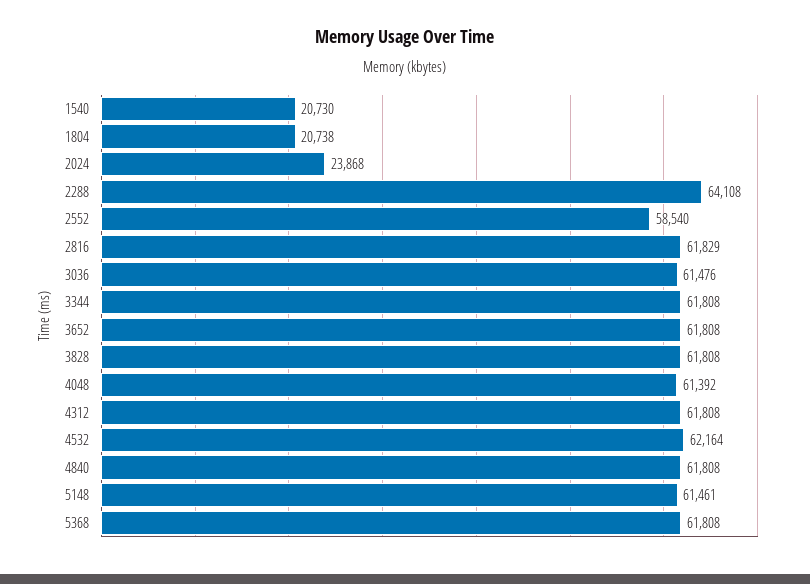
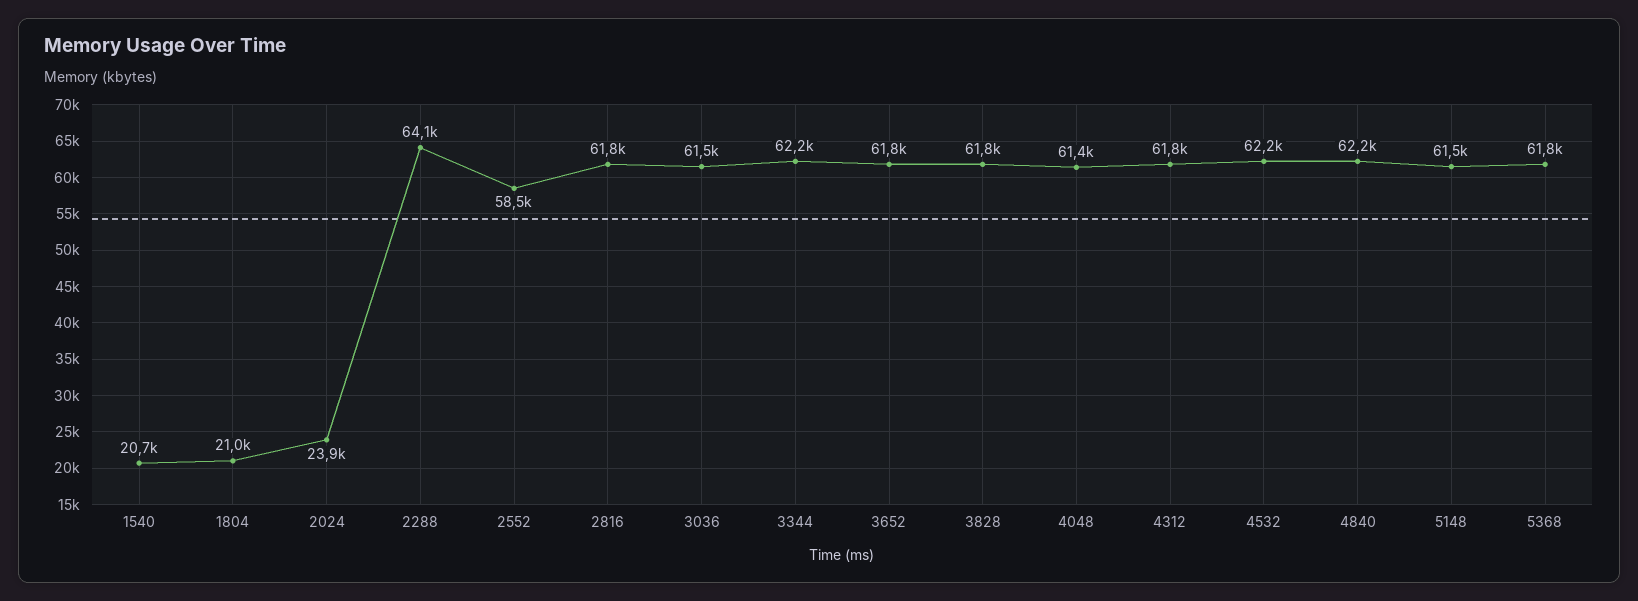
1804: 20738 -> 21000
3344: 61808 -> 62200
4840: 61808 -> 62200

